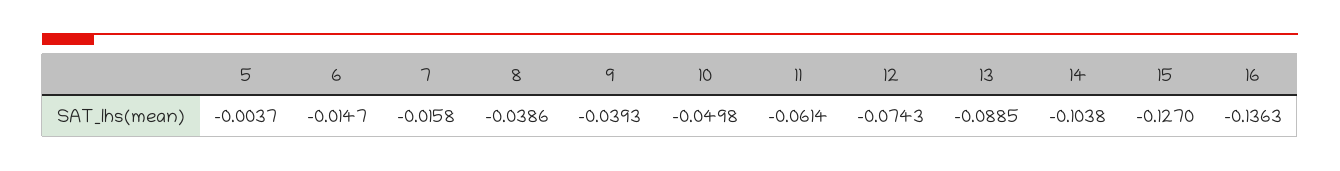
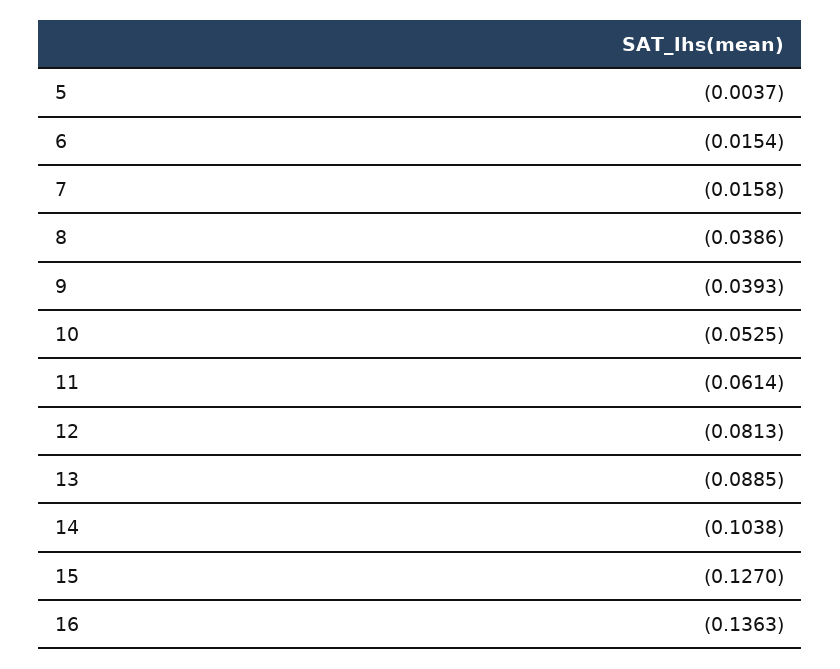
6: -0.0147 -> -0.0154
10: -0.0498 -> -0.0525
12: -0.0743 -> -0.0813

